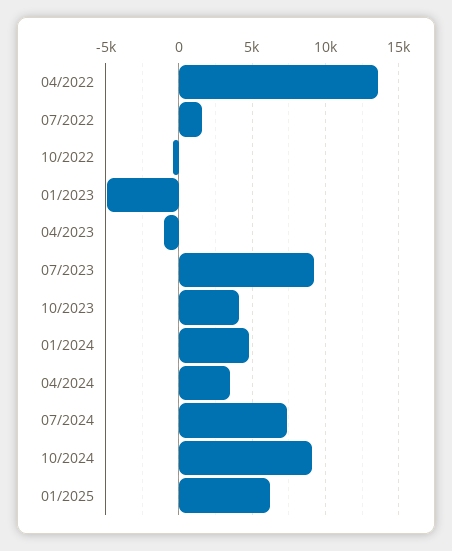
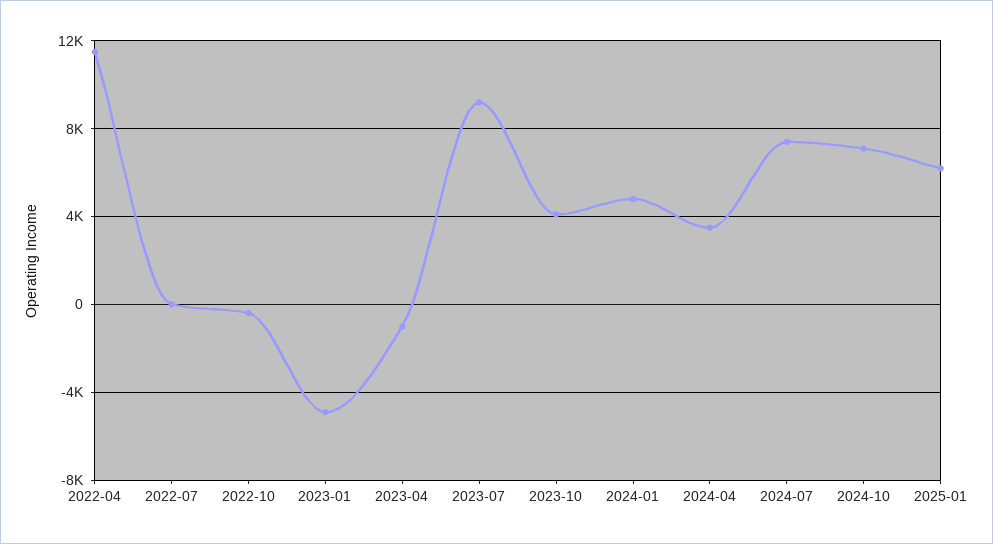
04/2022: 13500 -> 11500
07/2022: 1500 -> 0
10/2024: 9000 -> 7000

